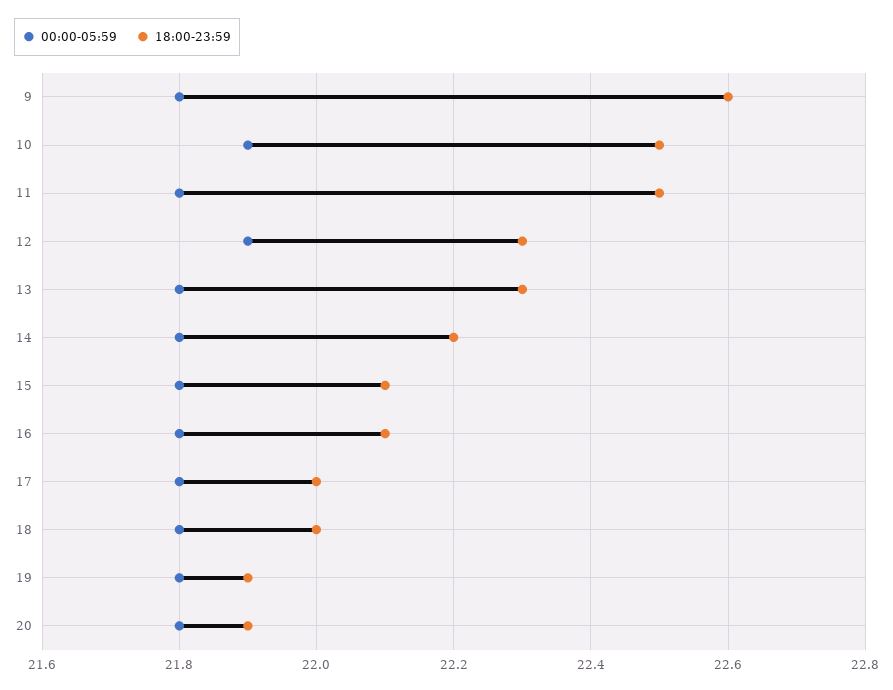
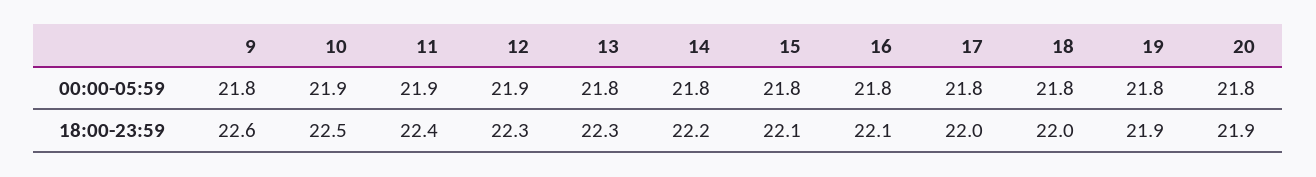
00:00-05:59, 11: 21.8 -> 21.9
18:00-23:59, 11: 22.5 -> 22.4

